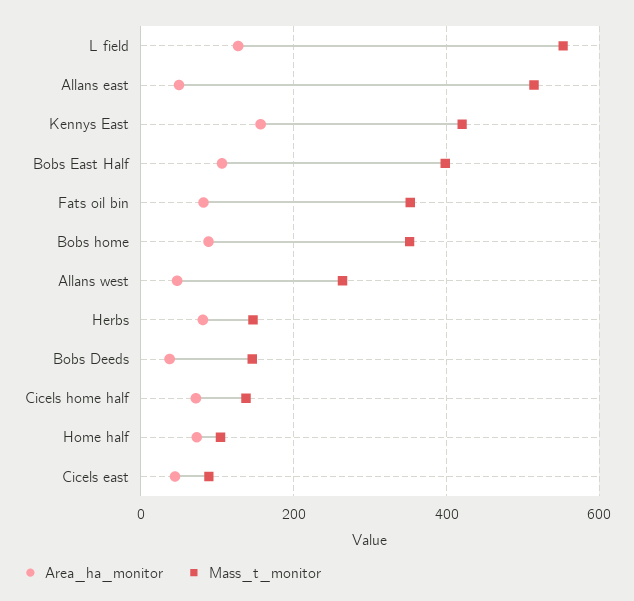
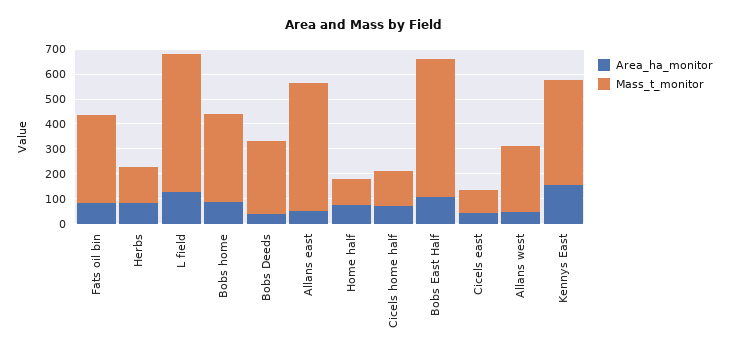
Mass_t_monitor, Bobs East Half: 400 -> 550
Mass_t_monitor, Bobs Deeds: 140 -> 300

